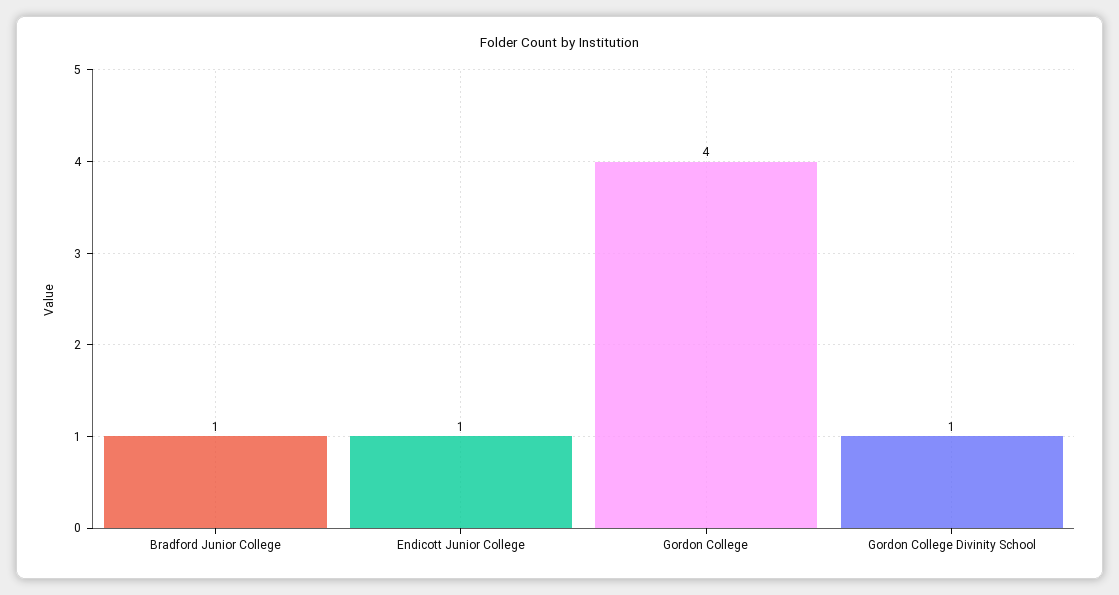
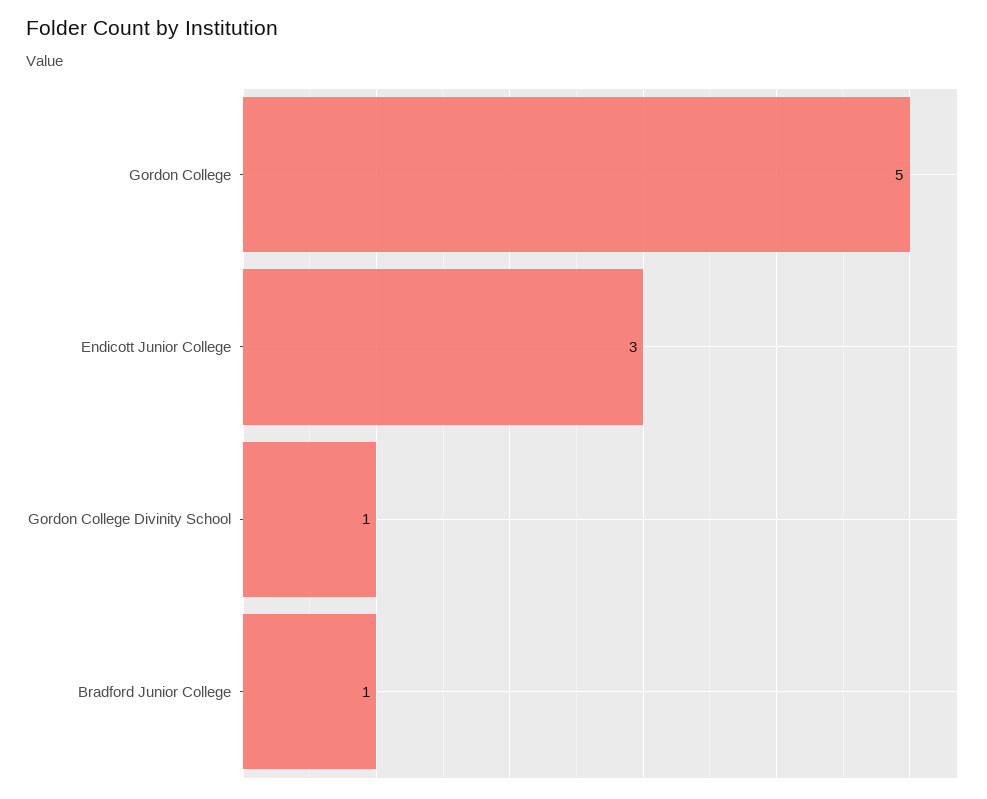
Endicott Junior College: 1 -> 3
Gordon College: 4 -> 5

